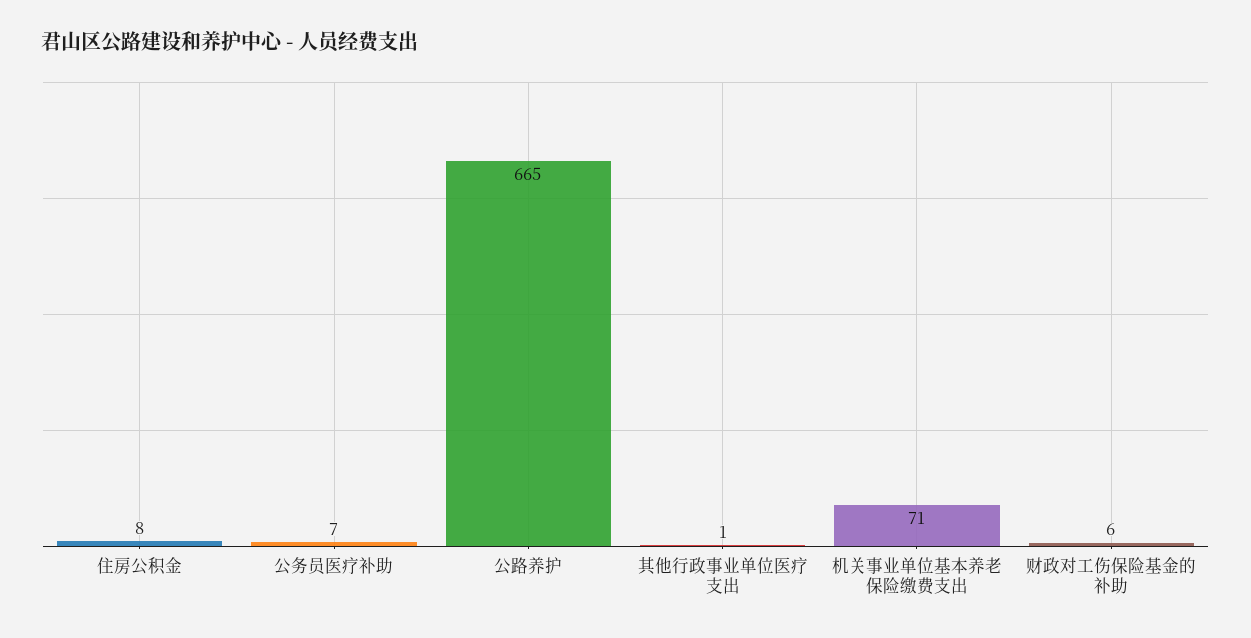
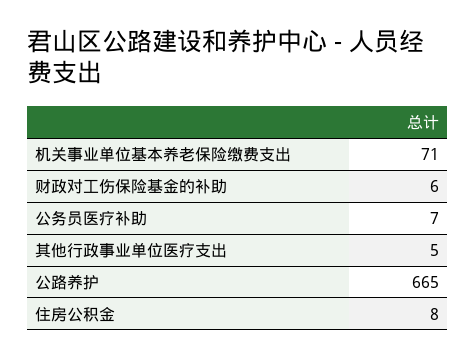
其他行政事业单位医疗支出: 1 -> 5

